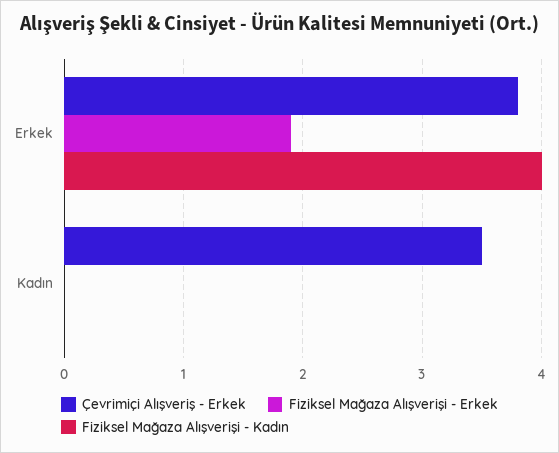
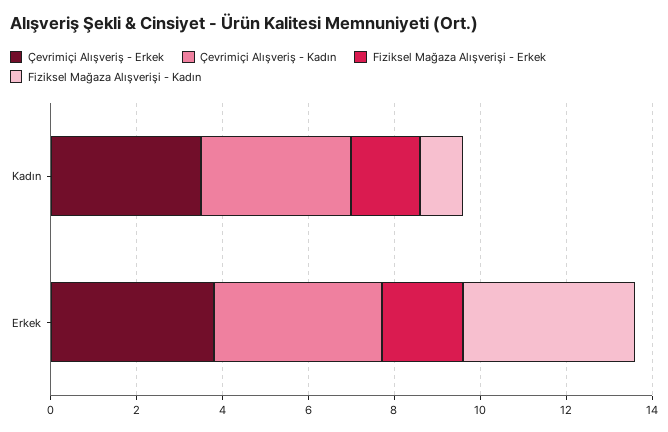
Fiziksel Mağaza Alışverişi - Erkek, Kadın: 0 -> 1.5
Fiziksel Mağaza Alışverişi - Kadın, Kadın: 0 -> 1
Çevrimiçi Alışveriş - Kadın, Kadın: none -> 3.5
Çevrimiçi Alışveriş - Kadın, Erkek: none -> 4

